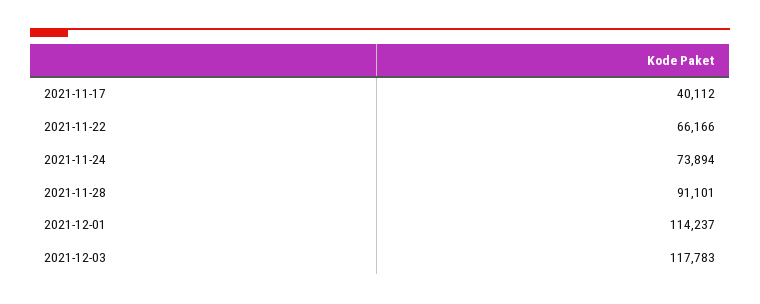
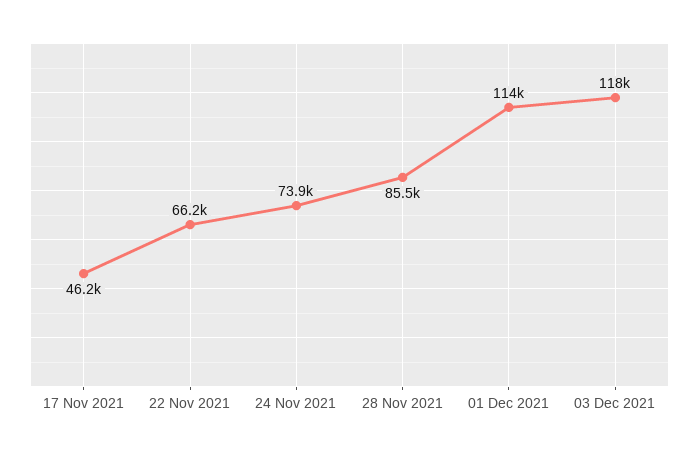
2021-11-17: 40112 -> 46200
2021-11-28: 91101 -> 85500

